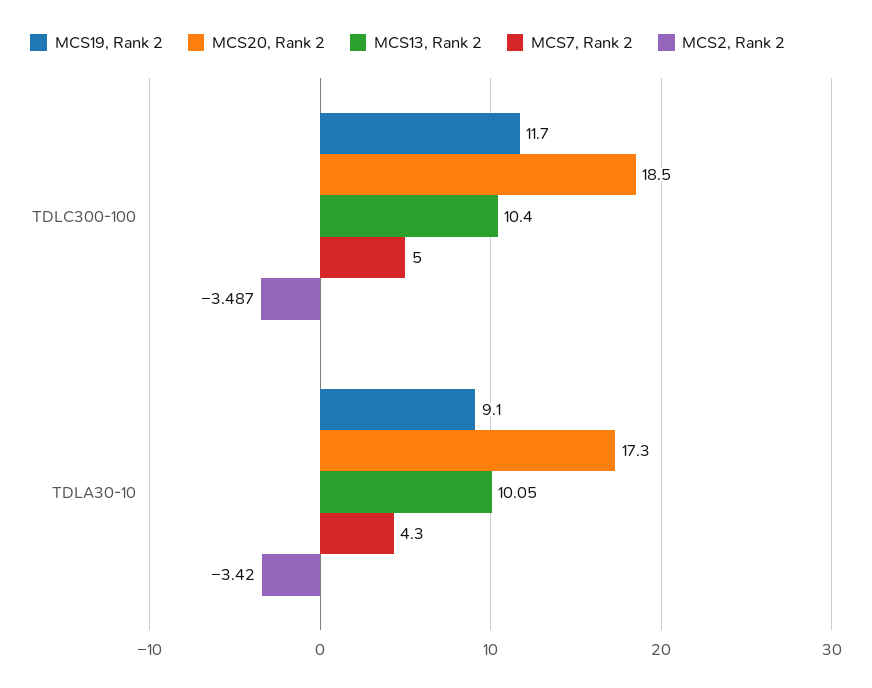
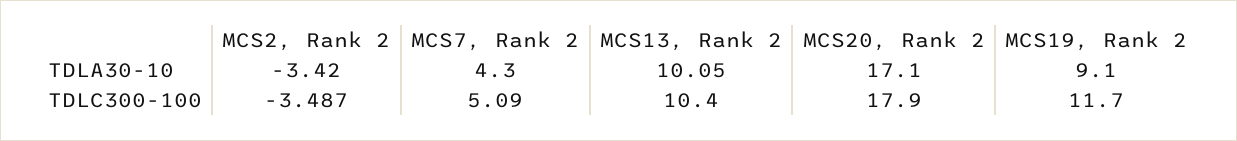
MCS20, Rank 2, TDLC300-100: 18.5 -> 17.9
MCS7, Rank 2, TDLC300-100: 5 -> 5.09
MCS20, Rank 2, TDLA30-10: 17.3 -> 17.1

